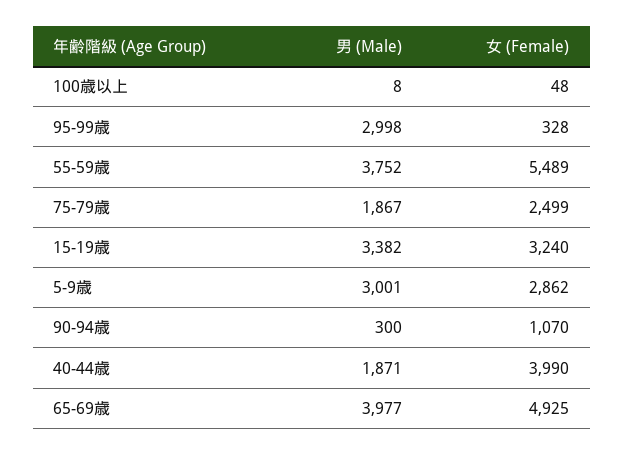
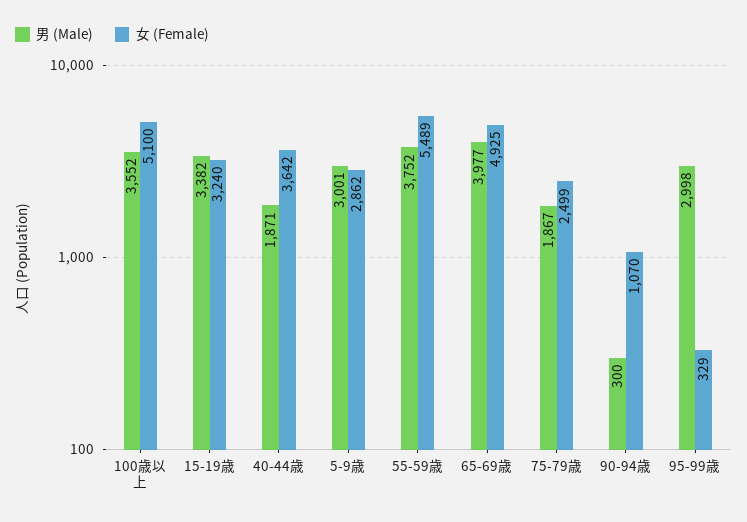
男 (Male), 100歳以上: 8 -> 3552
女 (Female), 100歳以上: 48 -> 5100
女 (Female), 95-99歳: 328 -> 329
女 (Female), 40-44歳: 3990 -> 3642

